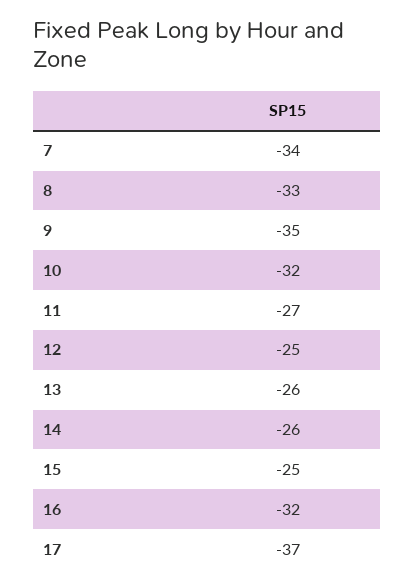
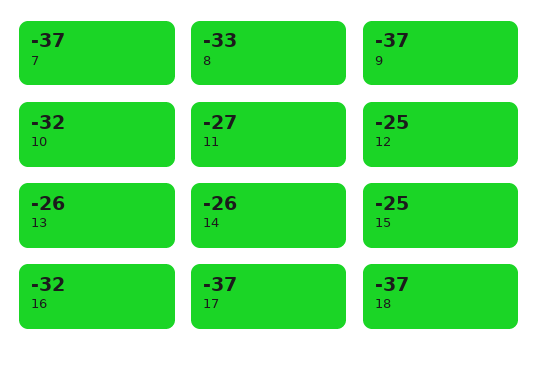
7: -34 -> -37
9: -35 -> -37
18: none -> -37

